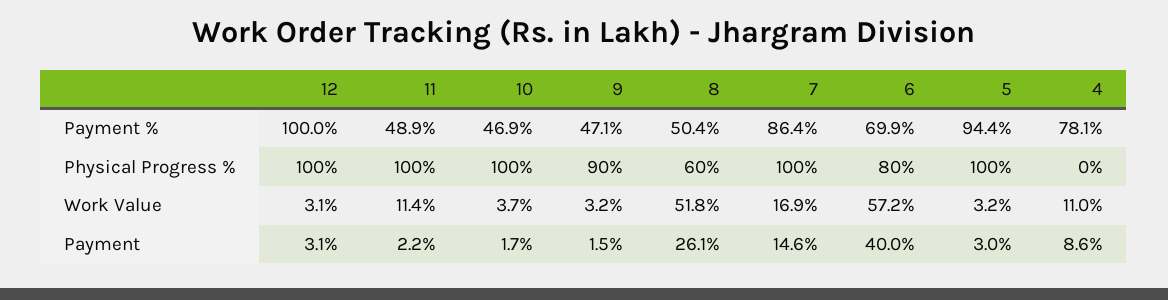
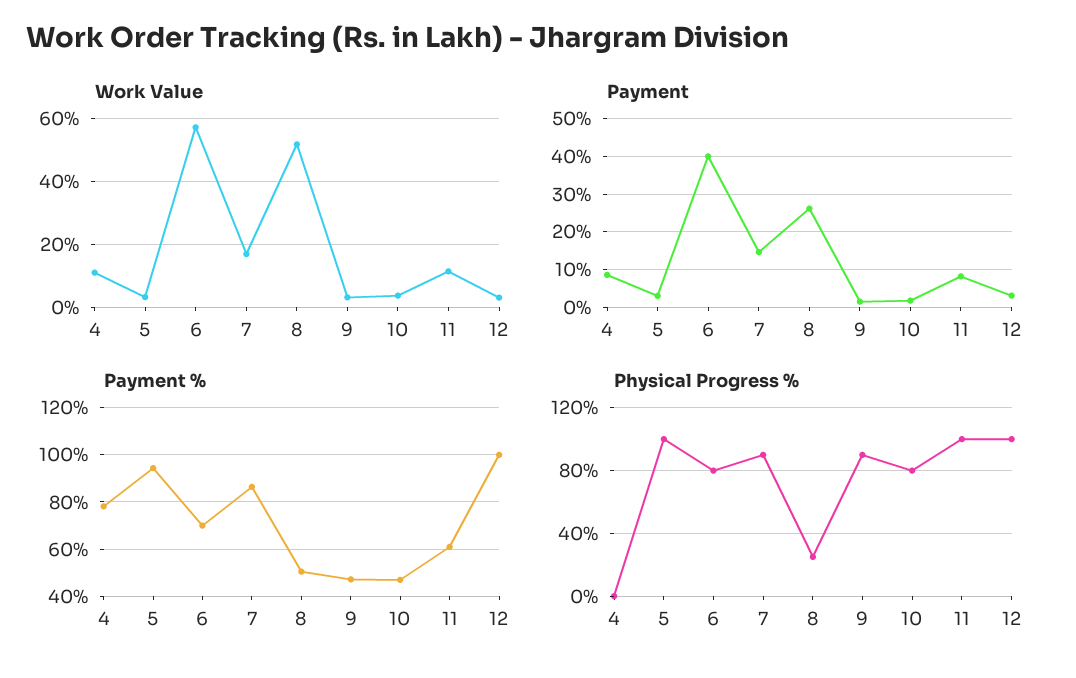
Payment %, 11: 48.9 -> 60
Physical Progress %, 10: 100 -> 80
Physical Progress %, 8: 60 -> 25
Physical Progress %, 7: 100 -> 90
Payment, 11: 2.2 -> 8

